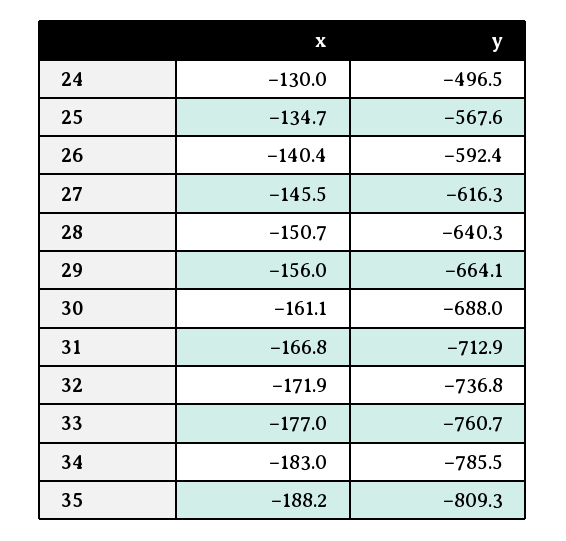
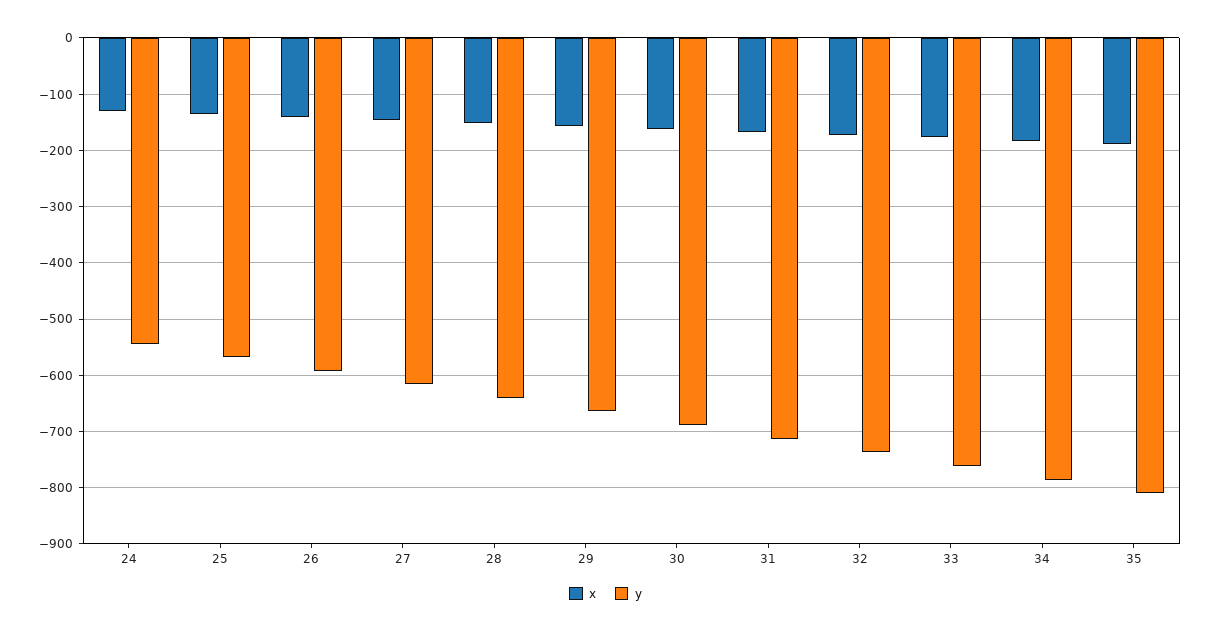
y, 24: -496.5 -> -540

